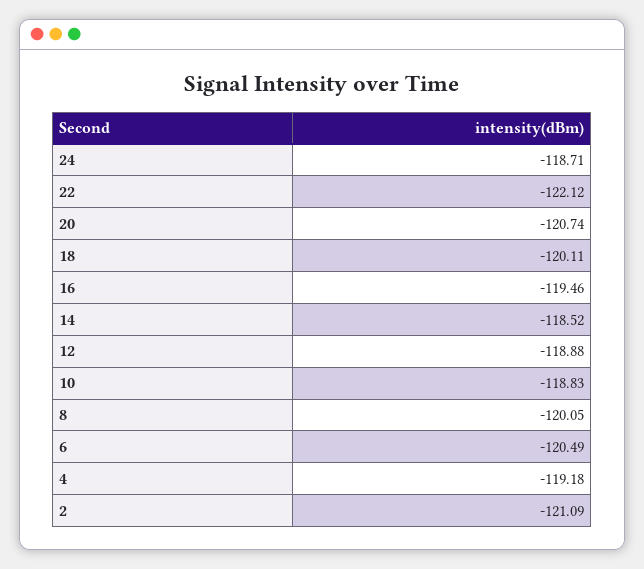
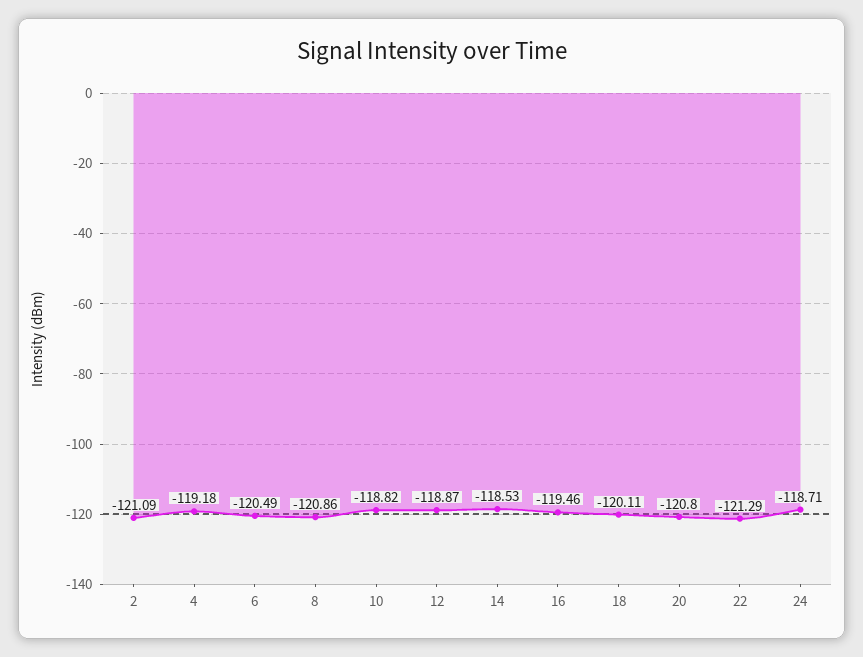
22: -122.12 -> -121.29
20: -120.74 -> -120.8
14: -118.52 -> -118.53
12: -118.88 -> -118.87
10: -118.83 -> -118.82
8: -120.05 -> -120.86

